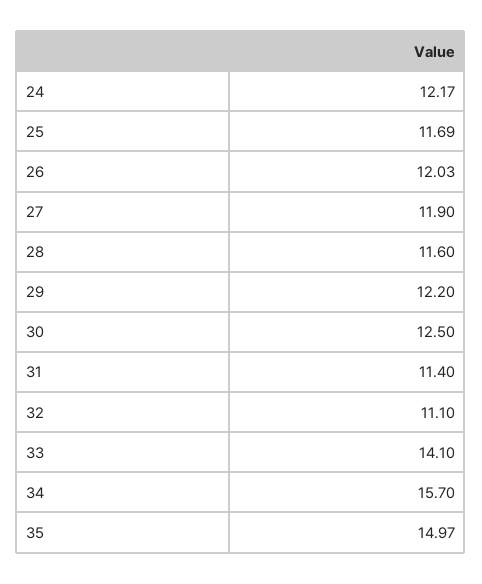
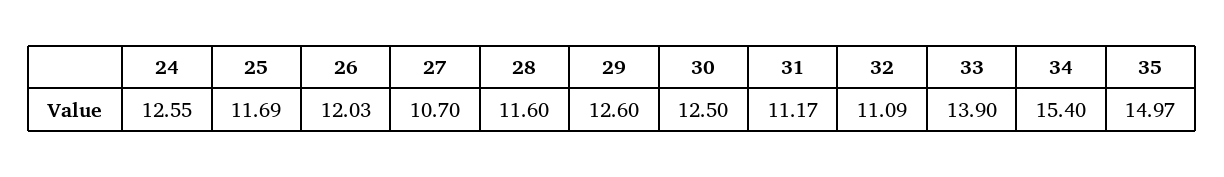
24: 12.17 -> 12.55
27: 11.9 -> 10.7
29: 12.2 -> 12.6
31: 11.4 -> 11.17
32: 11.1 -> 11.09
33: 14.1 -> 13.9
34: 15.7 -> 15.4

